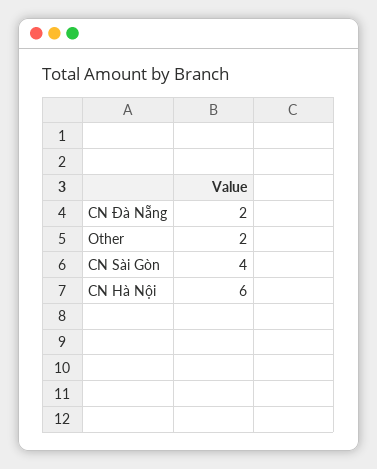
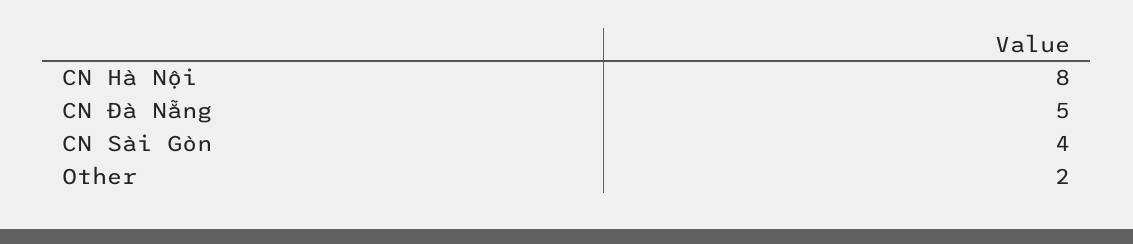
CN Đà Nẵng: 2 -> 5
CN Hà Nội: 6 -> 8

